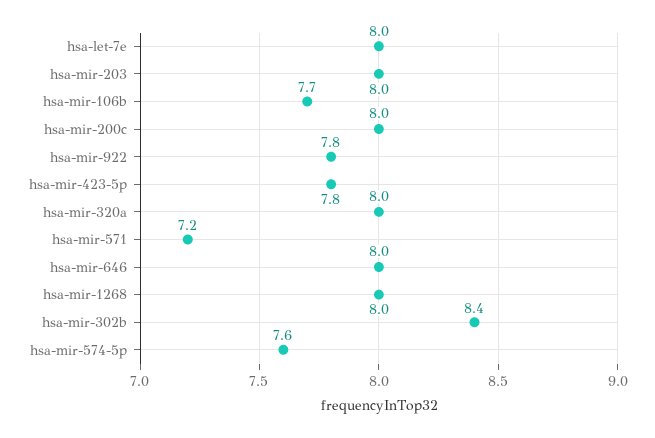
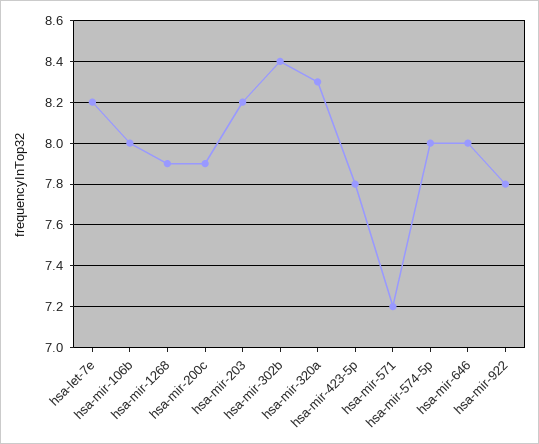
hsa-let-7e: 8 -> 8.2
hsa-mir-203: 8 -> 8.2
hsa-mir-106b: 7.7 -> 8
hsa-mir-200c: 8 -> 7.9
hsa-mir-320a: 8 -> 8.3
hsa-mir-1268: 8 -> 7.9
hsa-mir-574-5p: 7.6 -> 8

